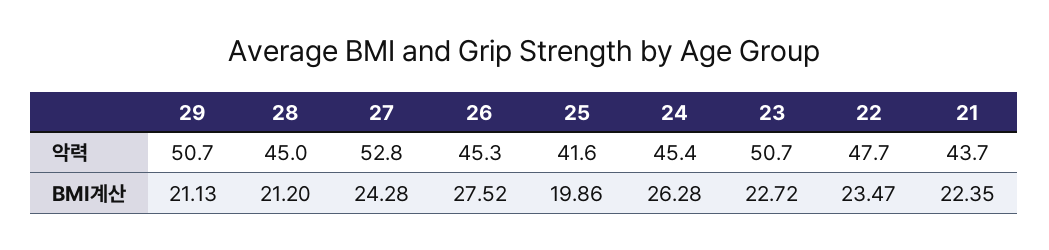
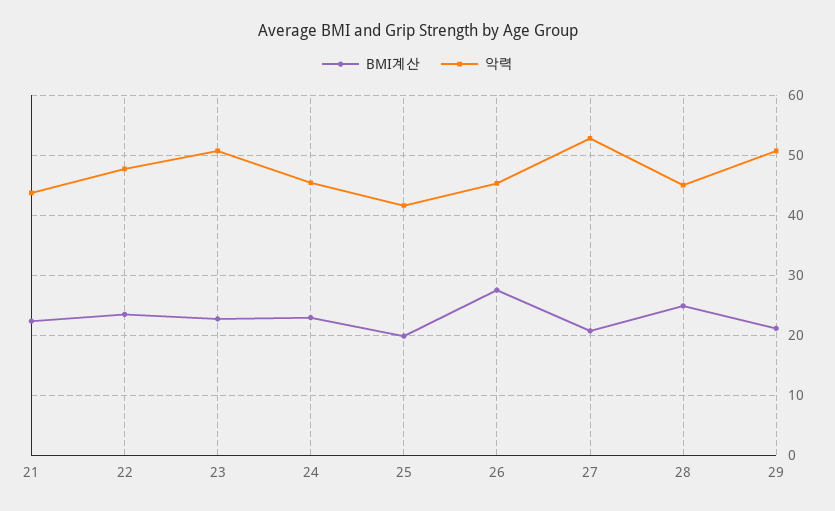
BMI계산, 28: 21.2 -> 25
BMI계산, 27: 24.28 -> 21
BMI계산, 24: 26.28 -> 23

